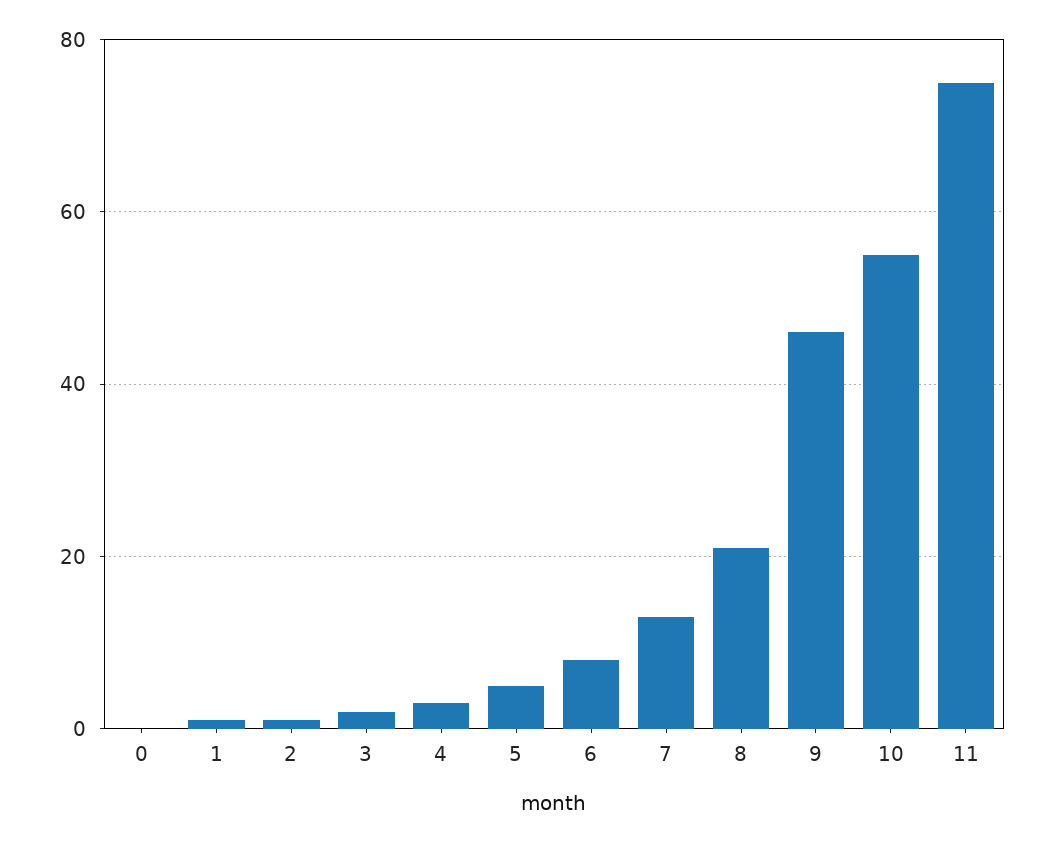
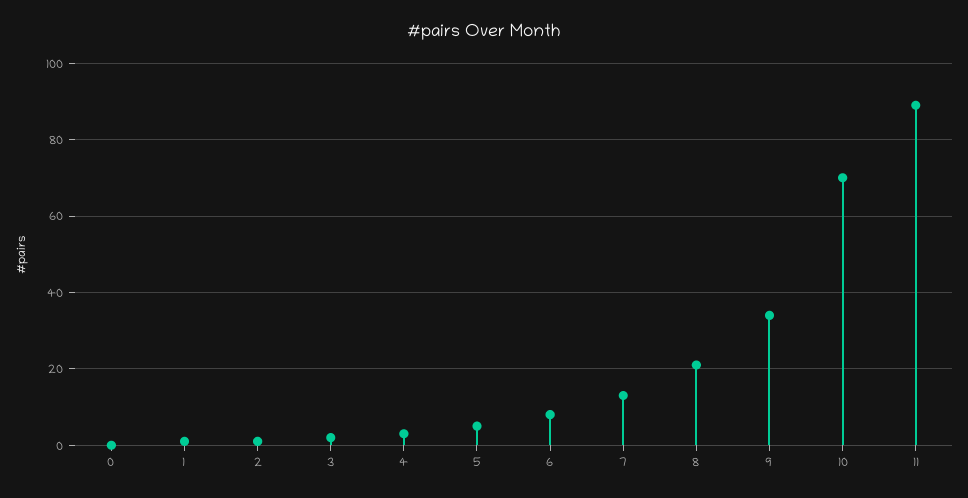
9: 45 -> 35
10: 55 -> 70
11: 75 -> 90

